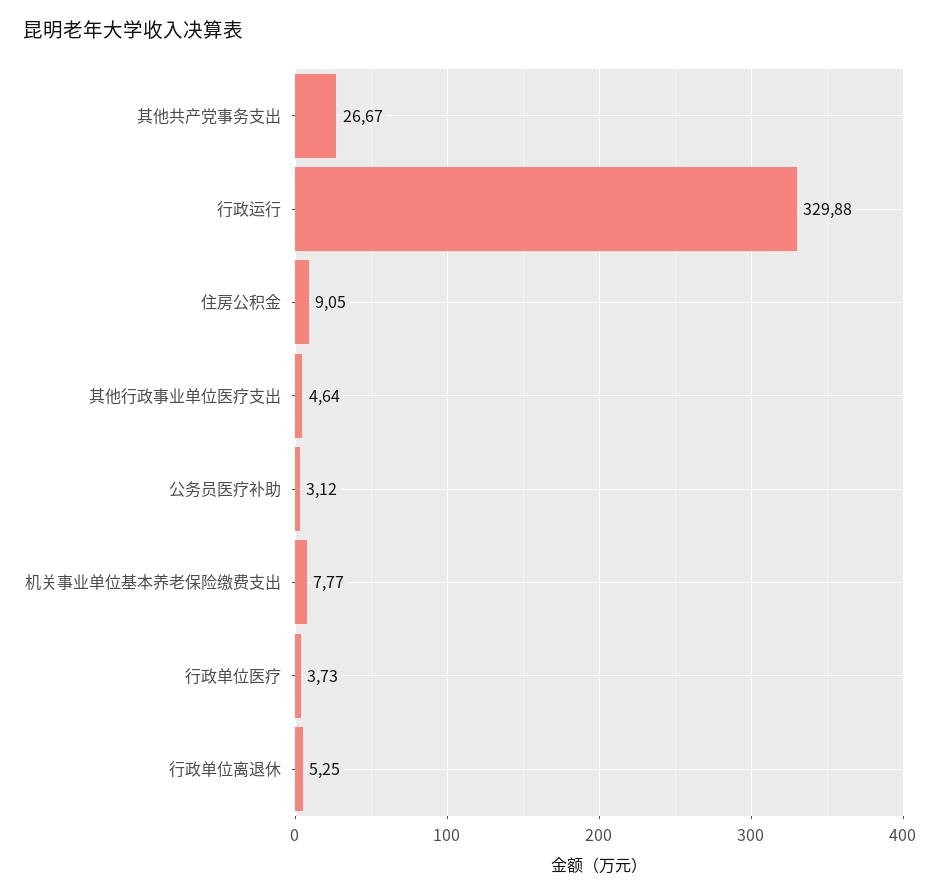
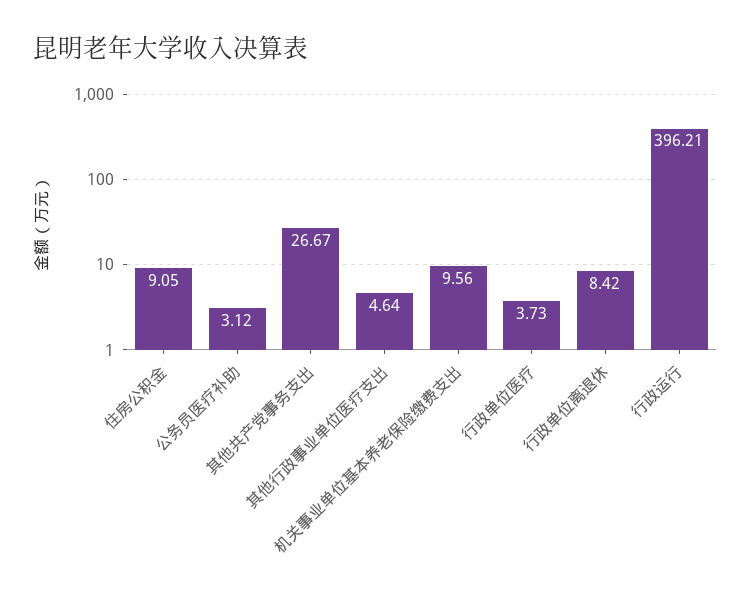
行政运行: 329.88 -> 396.21
机关事业单位基本养老保险缴费支出: 7.77 -> 9.56
行政单位离退休: 5.25 -> 8.42

